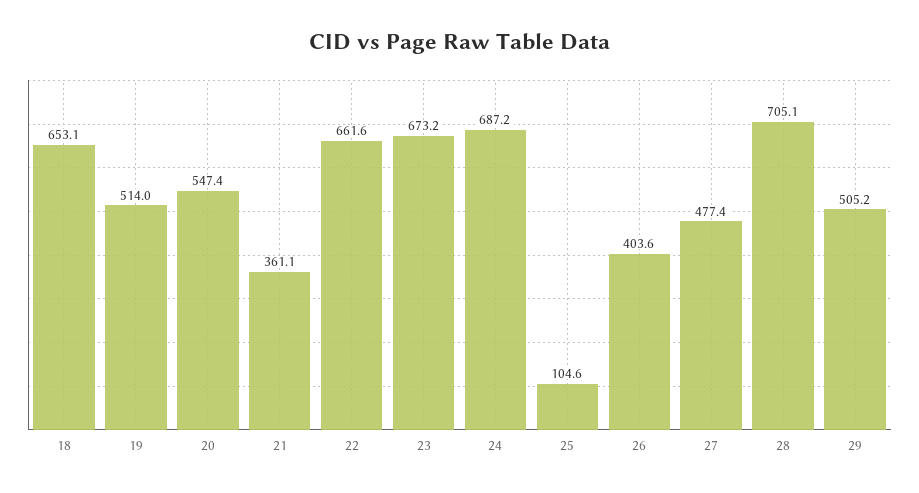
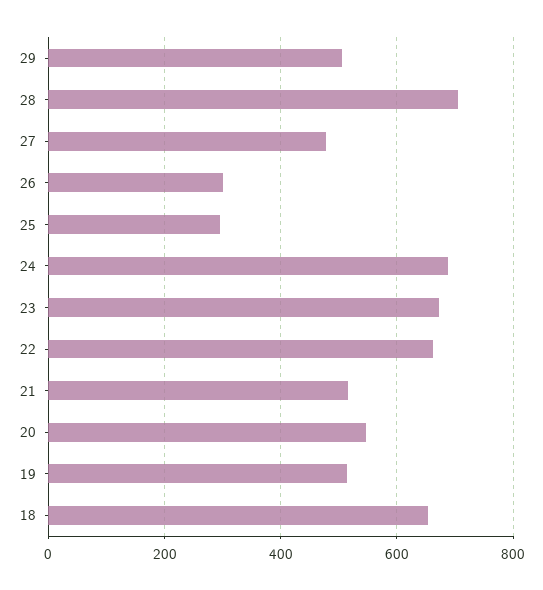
21: 361.1 -> 520
25: 104.6 -> 300
26: 403.6 -> 300

